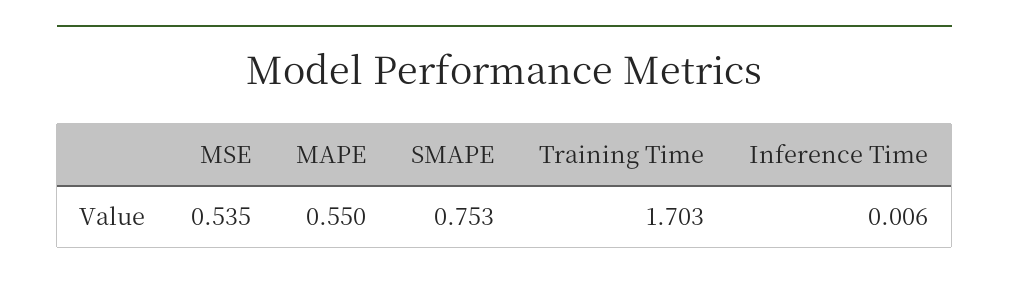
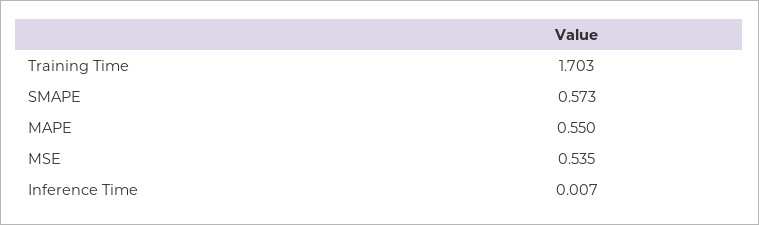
SMAPE: 0.753 -> 0.573
Inference Time: 0.006 -> 0.007

